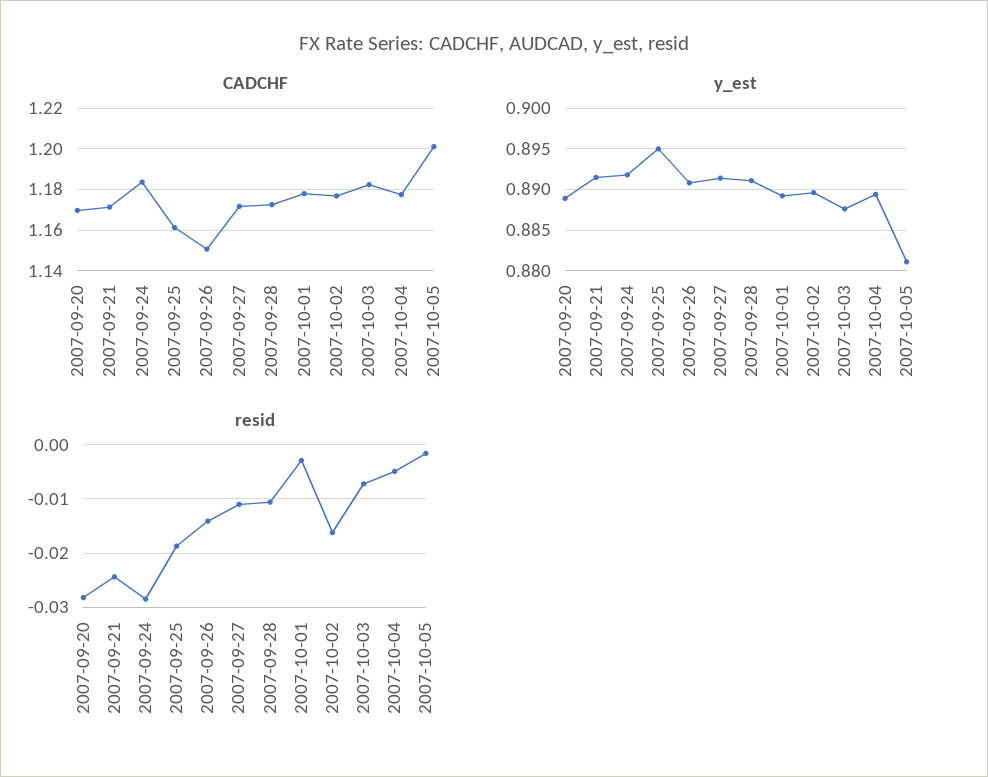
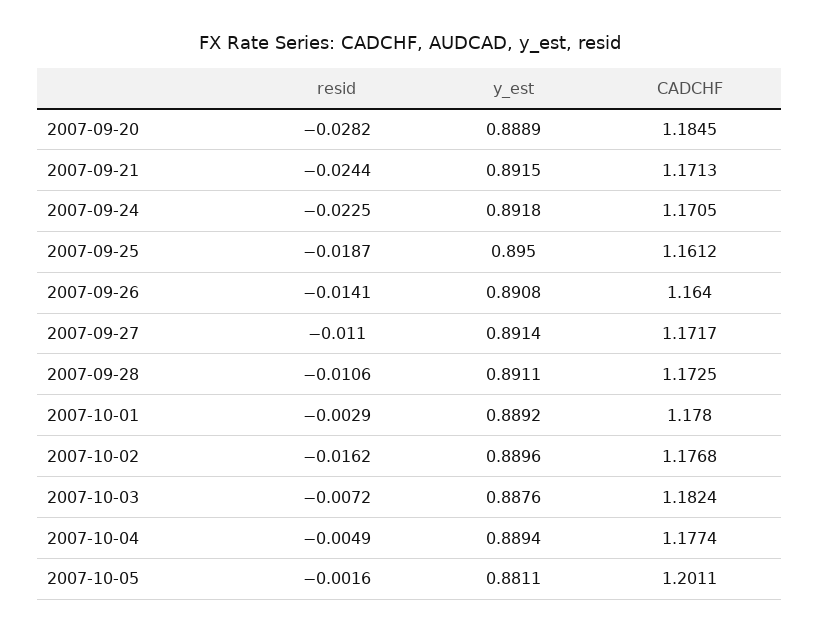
CADCHF, 2007-09-20: 1.17 -> 1.1845
CADCHF, 2007-09-24: 1.185 -> 1.1705
CADCHF, 2007-09-26: 1.15 -> 1.164
resid, 2007-09-24: -0.028 -> -0.0225

